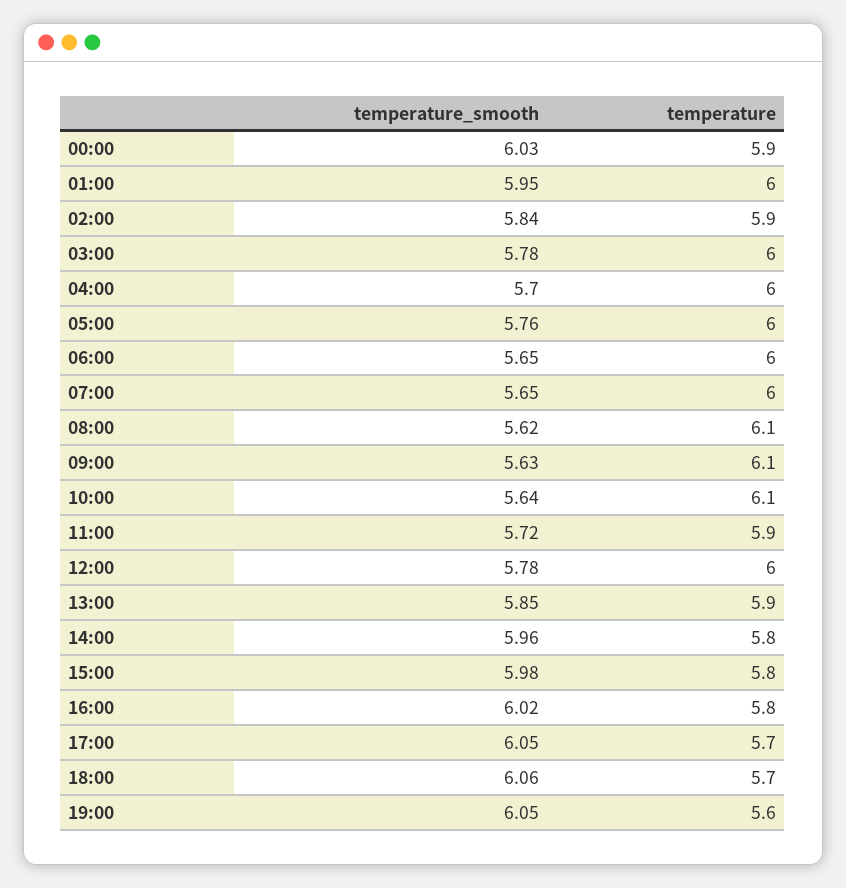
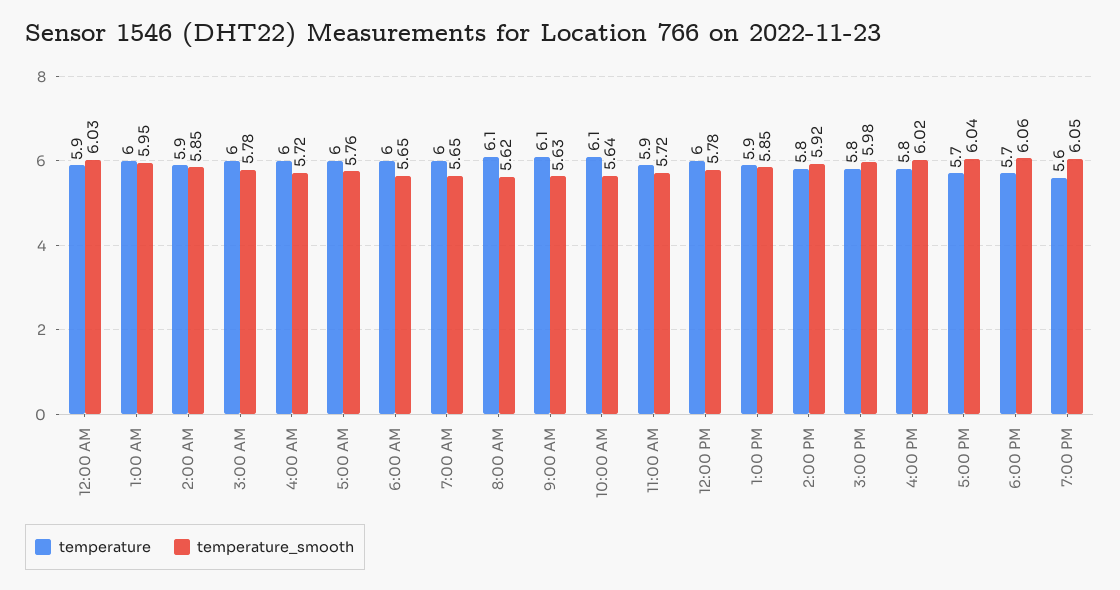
temperature_smooth, 02:00: 5.84 -> 5.85
temperature_smooth, 04:00: 5.7 -> 5.72
temperature_smooth, 14:00: 5.96 -> 5.92
temperature_smooth, 17:00: 6.05 -> 6.04

